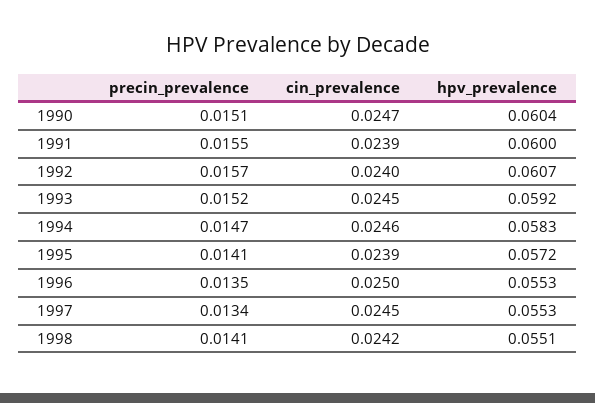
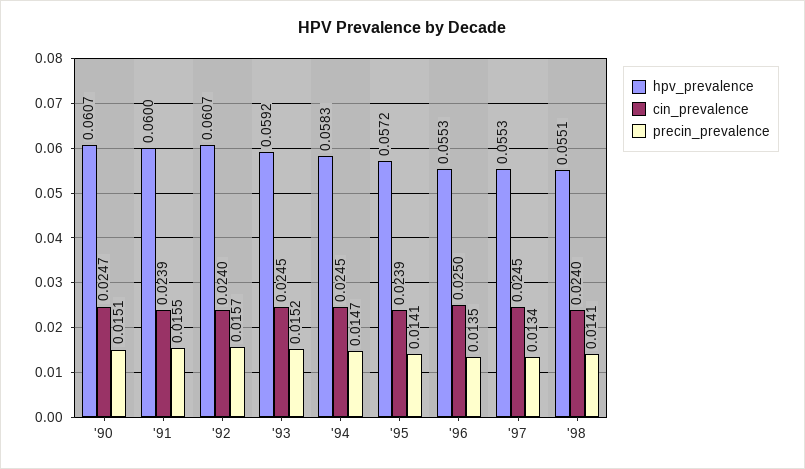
hpv_prevalence, 1990: 0.0604 -> 0.0607
cin_prevalence, 1994: 0.0246 -> 0.0245
cin_prevalence, 1998: 0.0242 -> 0.024

